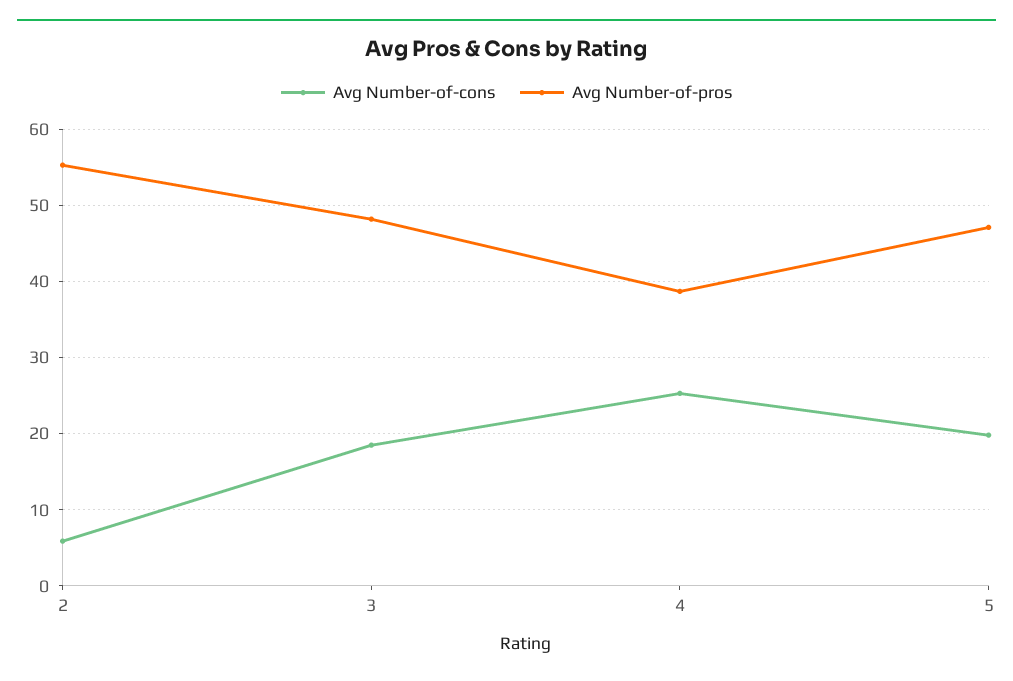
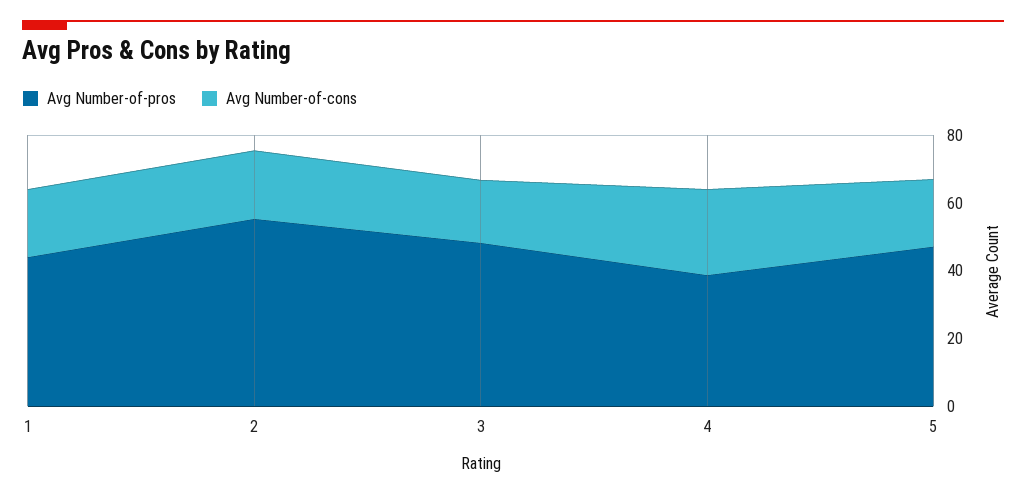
Avg Number-of-cons, 2: 6 -> 20
Avg Number-of-pros, 1: none -> 45
Avg Number-of-cons, 1: none -> 20

